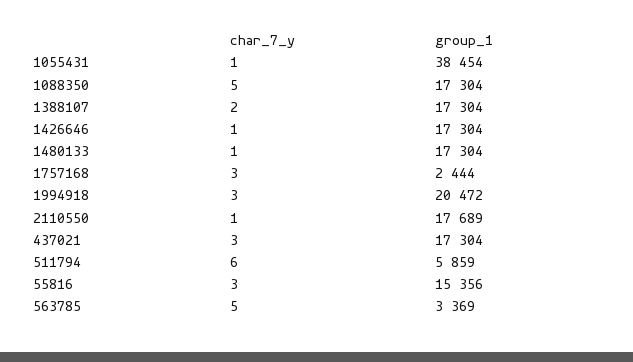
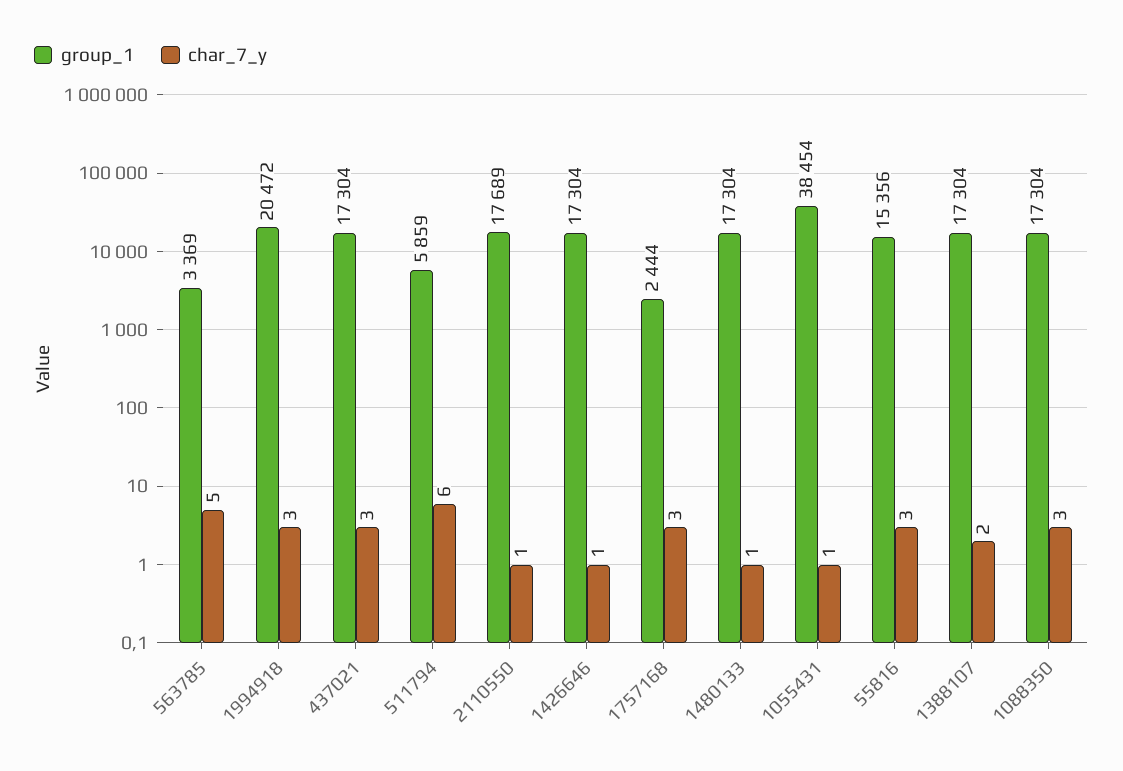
char_7_y, 1088350: 5 -> 3

